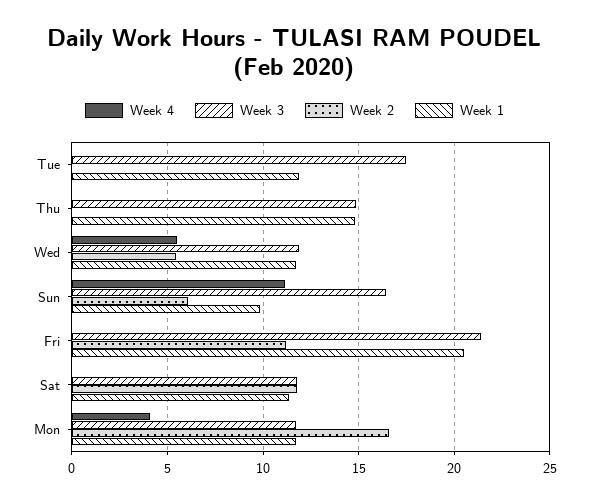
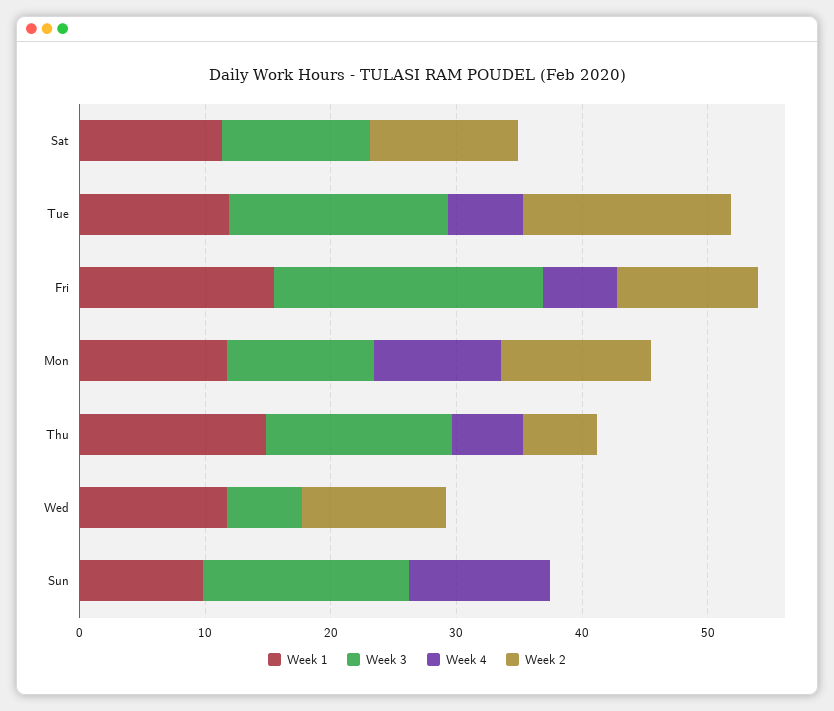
Week 4, Tue: 0 -> 6
Week 2, Tue: 0 -> 16
Week 4, Thu: 0 -> 6
Week 2, Thu: 0 -> 6
Week 4, Wed: 5.5 -> 0
Week 3, Wed: 12 -> 6
Week 2, Wed: 5.5 -> 12
Week 2, Sun: 6 -> 0
Week 4, Fri: 0 -> 6
Week 1, Fri: 20.5 -> 16
Week 4, Mon: 4 -> 10
Week 2, Mon: 16.5 -> 12

